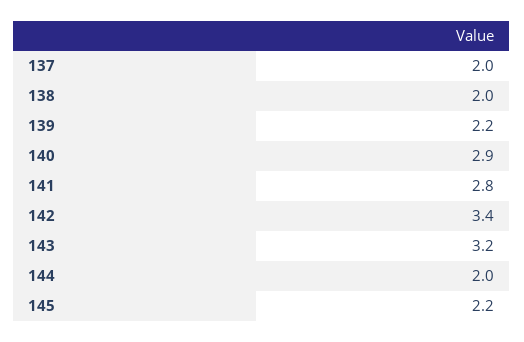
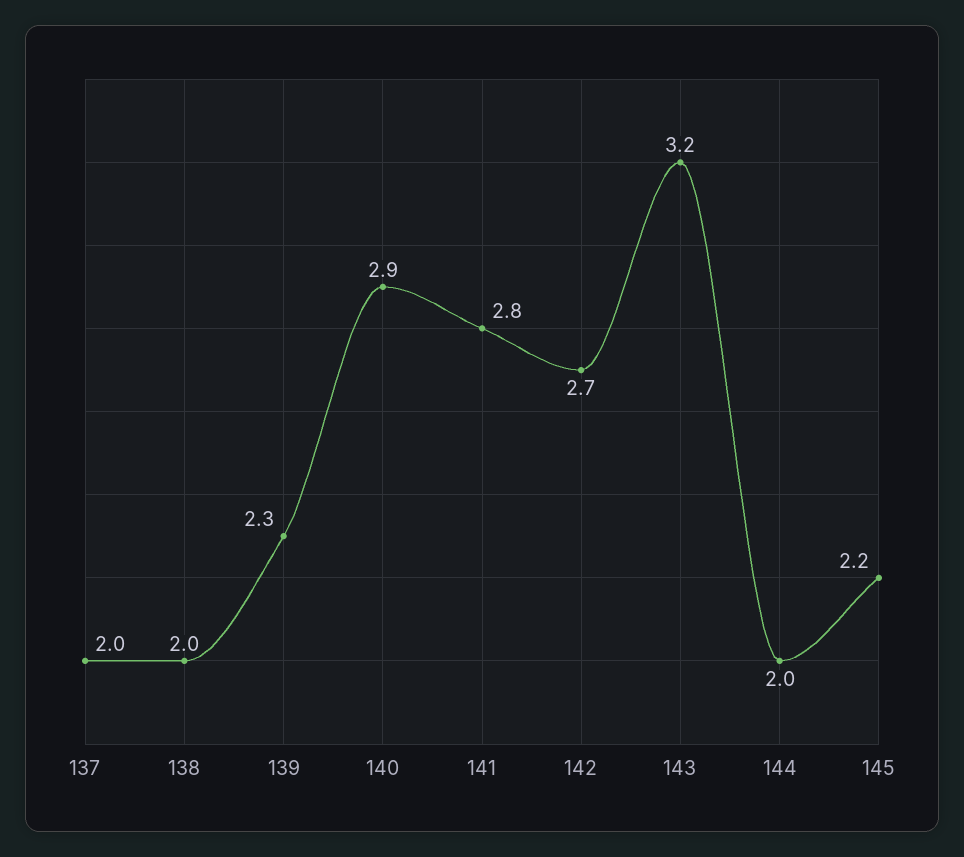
139: 2.2 -> 2.3
142: 3.4 -> 2.7

